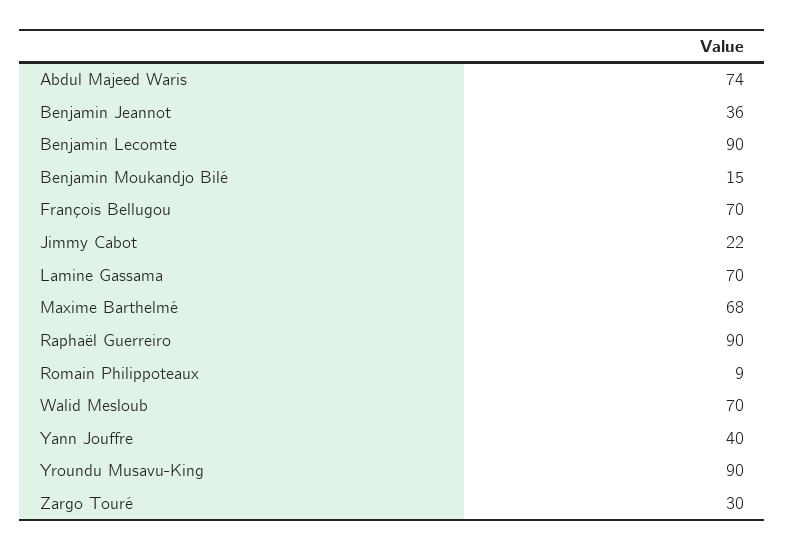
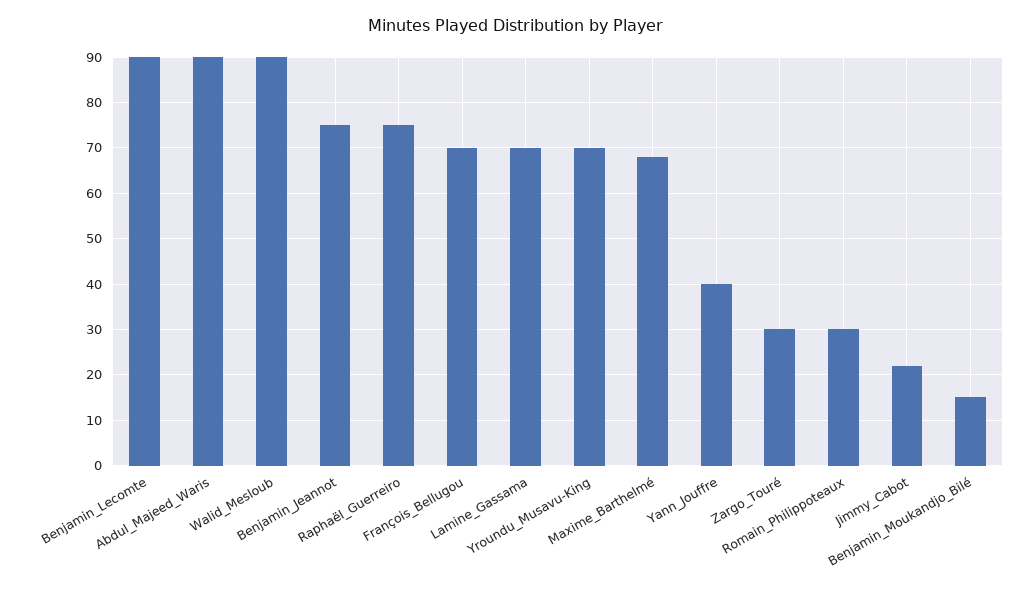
Abdul Majeed Waris: 74 -> 90
Benjamin Jeannot: 36 -> 75
Raphaël Guerreiro: 90 -> 75
Romain Philippoteaux: 9 -> 30
Walid Mesloub: 70 -> 90
Yroundu Musavu-King: 90 -> 70

